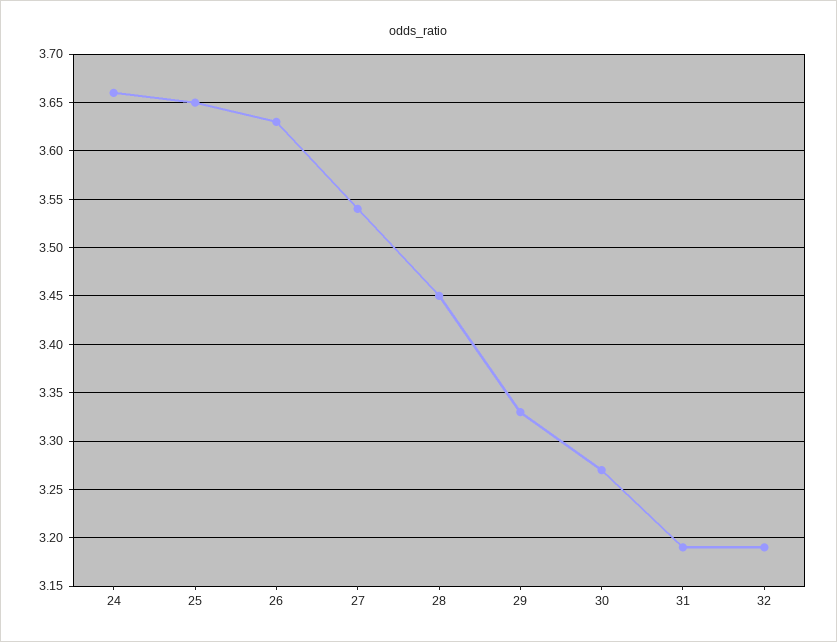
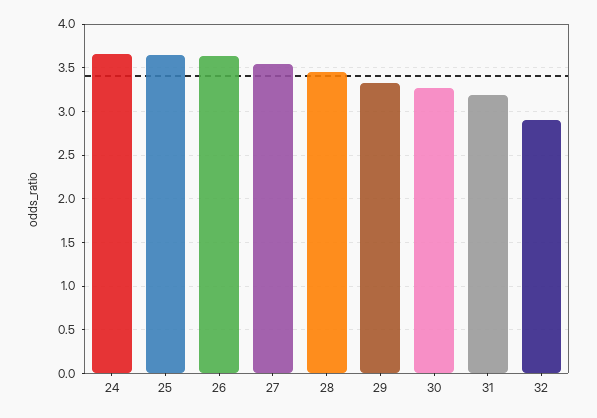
32: 3.19 -> 2.9

